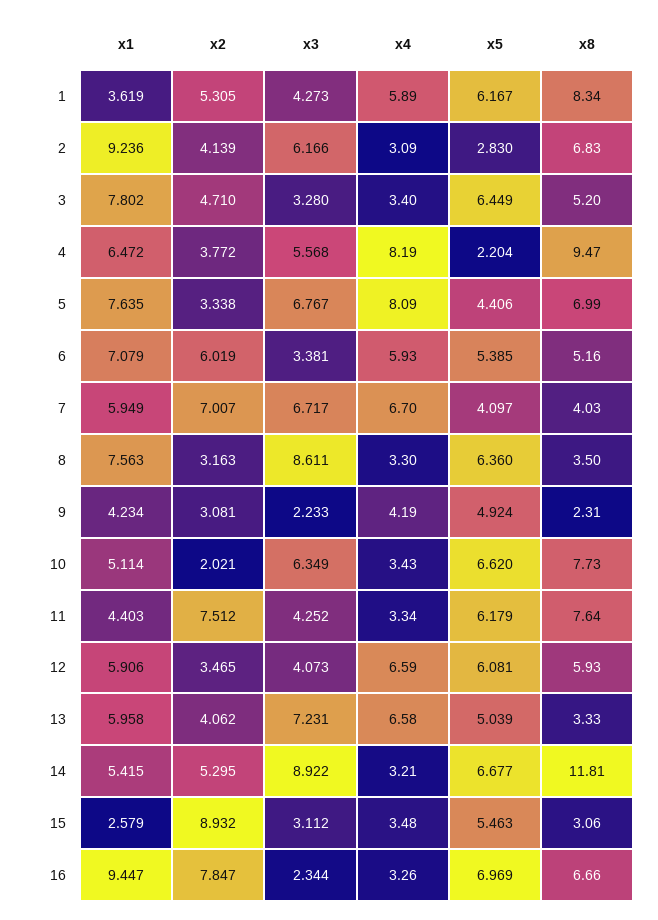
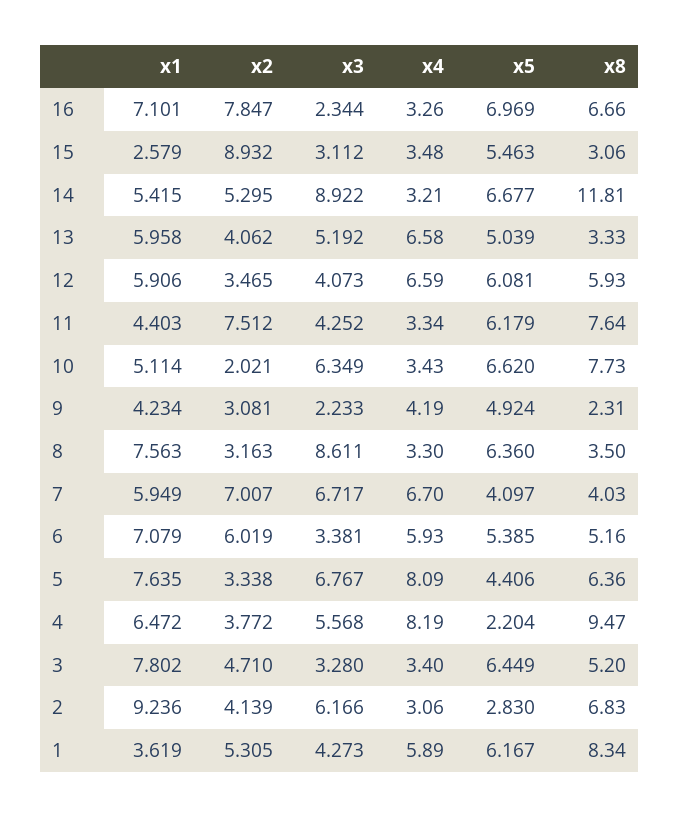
x4, 2: 3.09 -> 3.06
x8, 5: 6.99 -> 6.36
x3, 13: 7.231 -> 5.192
x1, 16: 9.447 -> 7.101

